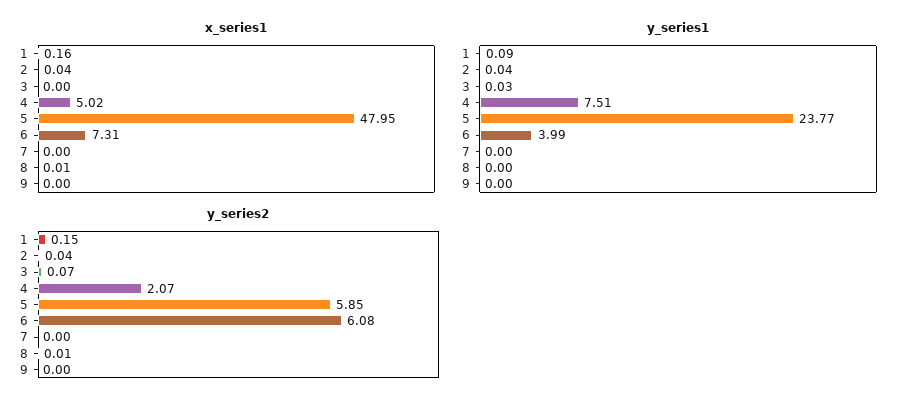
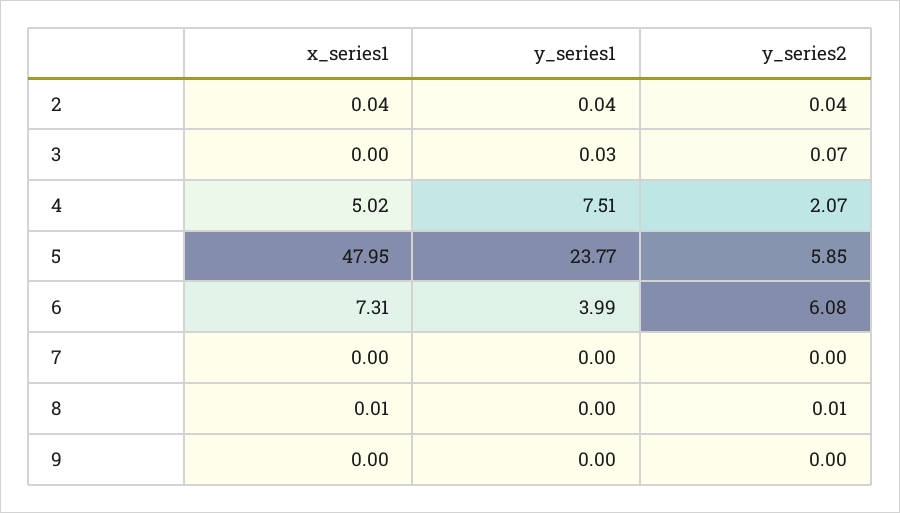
x_series1, 1: 0.16 -> none
y_series1, 1: 0.09 -> none
y_series2, 1: 0.15 -> none

